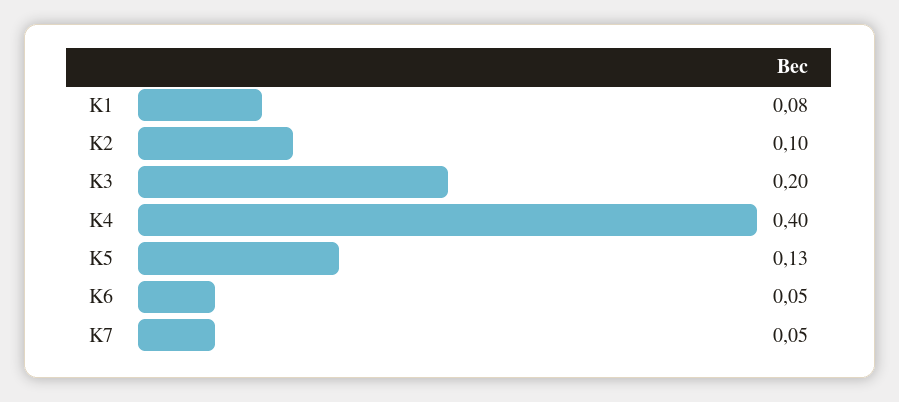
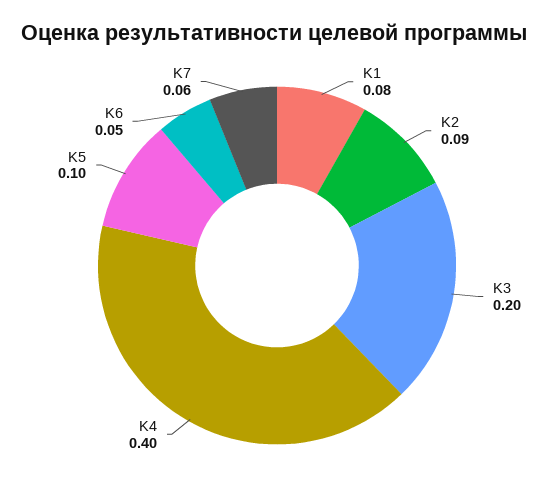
K2: 0.1 -> 0.09
K5: 0.13 -> 0.1
K7: 0.05 -> 0.06

